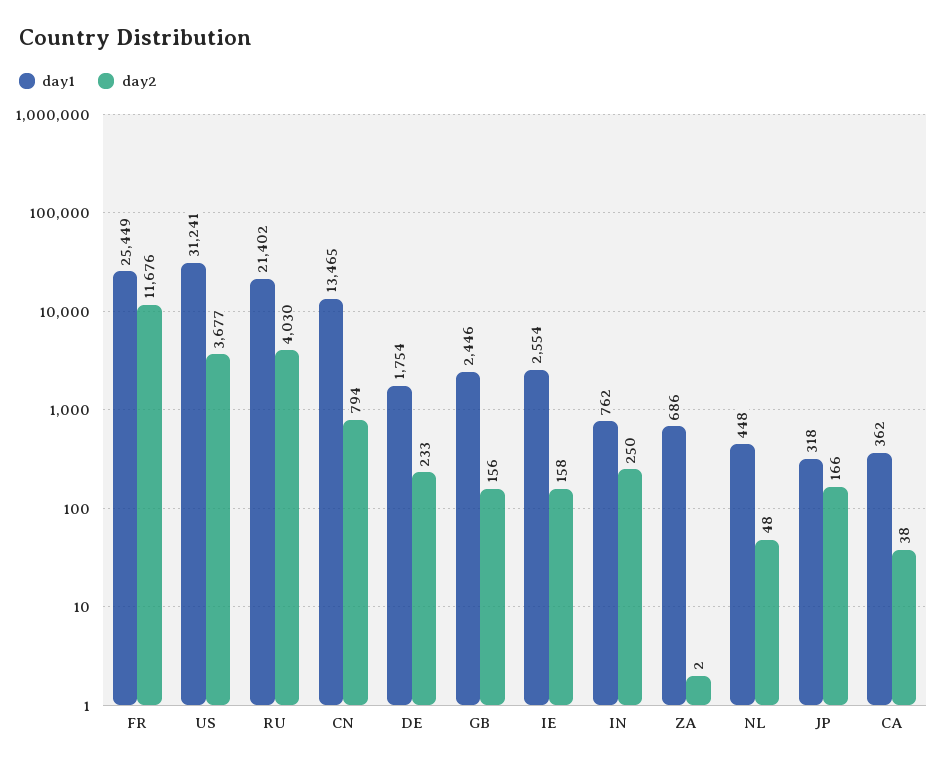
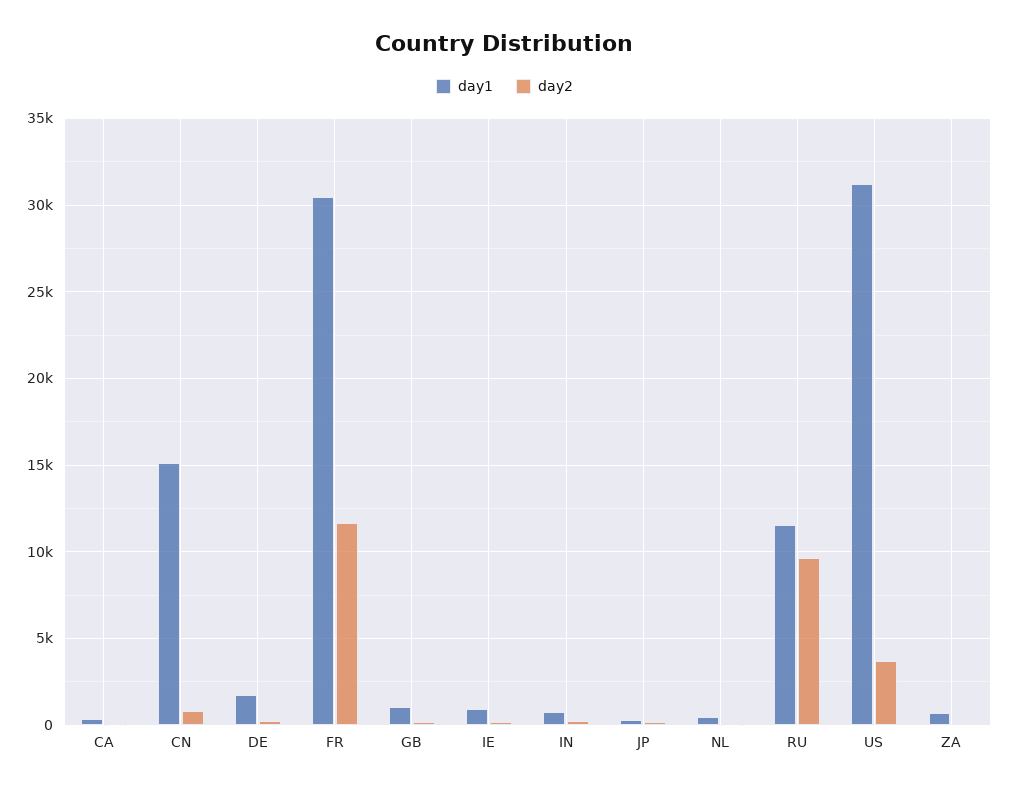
day1, FR: 25449 -> 30500
day1, RU: 21402 -> 11500
day2, RU: 4030 -> 9500
day1, CN: 13465 -> 15000
day1, GB: 2446 -> 1000
day1, IE: 2554 -> 1000

